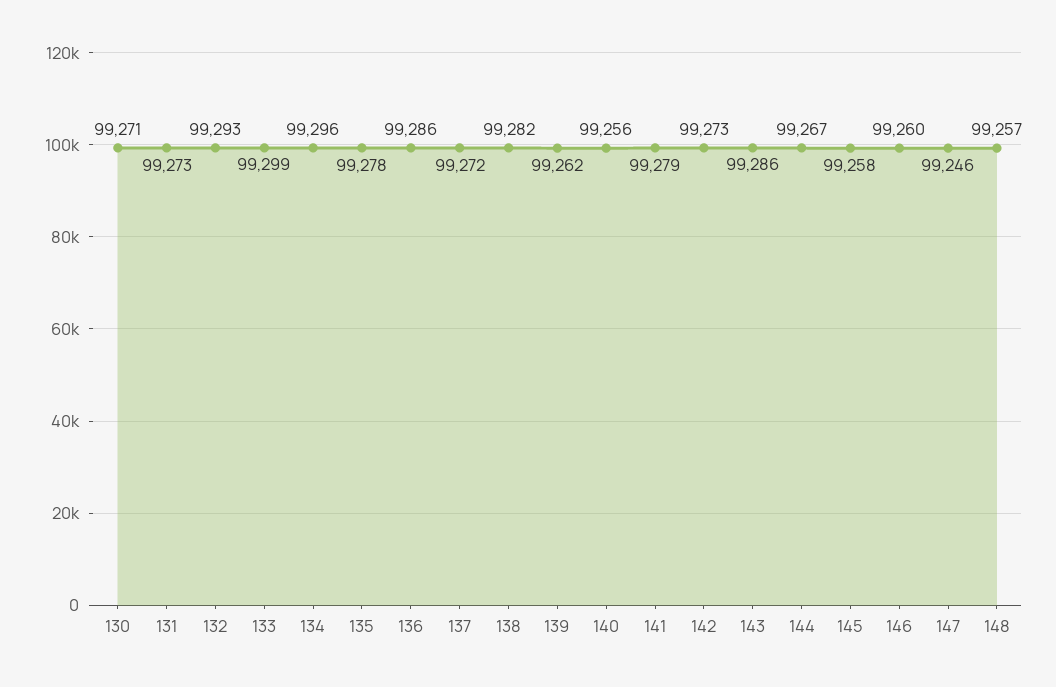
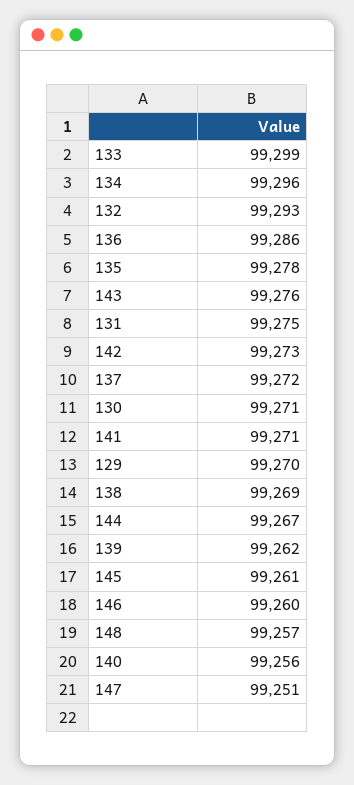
131: 99273 -> 99275
138: 99282 -> 99269
141: 99279 -> 99271
143: 99286 -> 99276
145: 99258 -> 99261
147: 99246 -> 99251
129: none -> 99270

